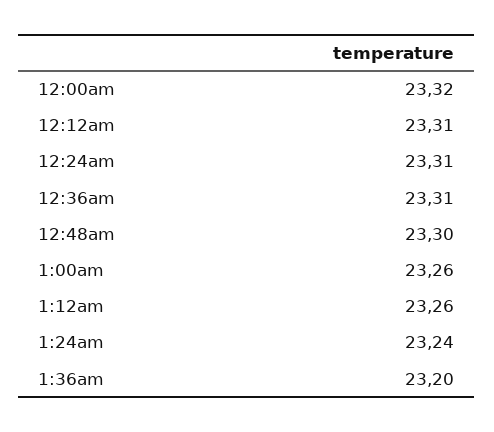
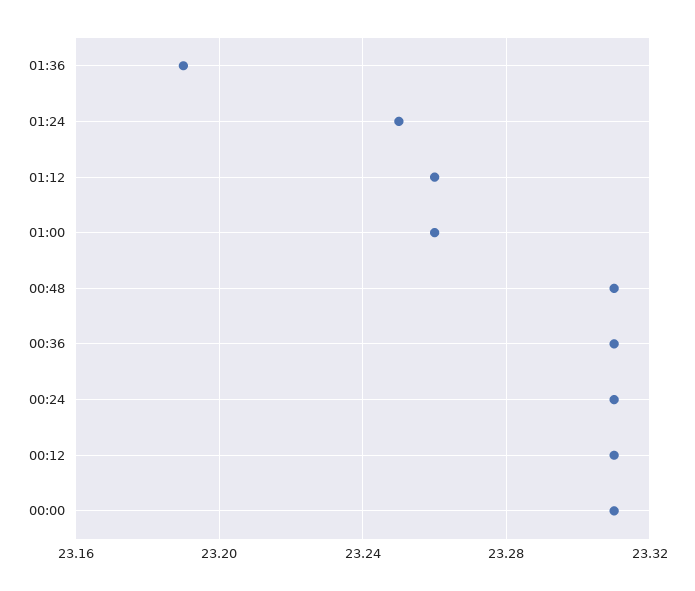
12:00am: 23.32 -> 23.31
12:48am: 23.3 -> 23.31
1:24am: 23.24 -> 23.25
1:36am: 23.2 -> 23.19

